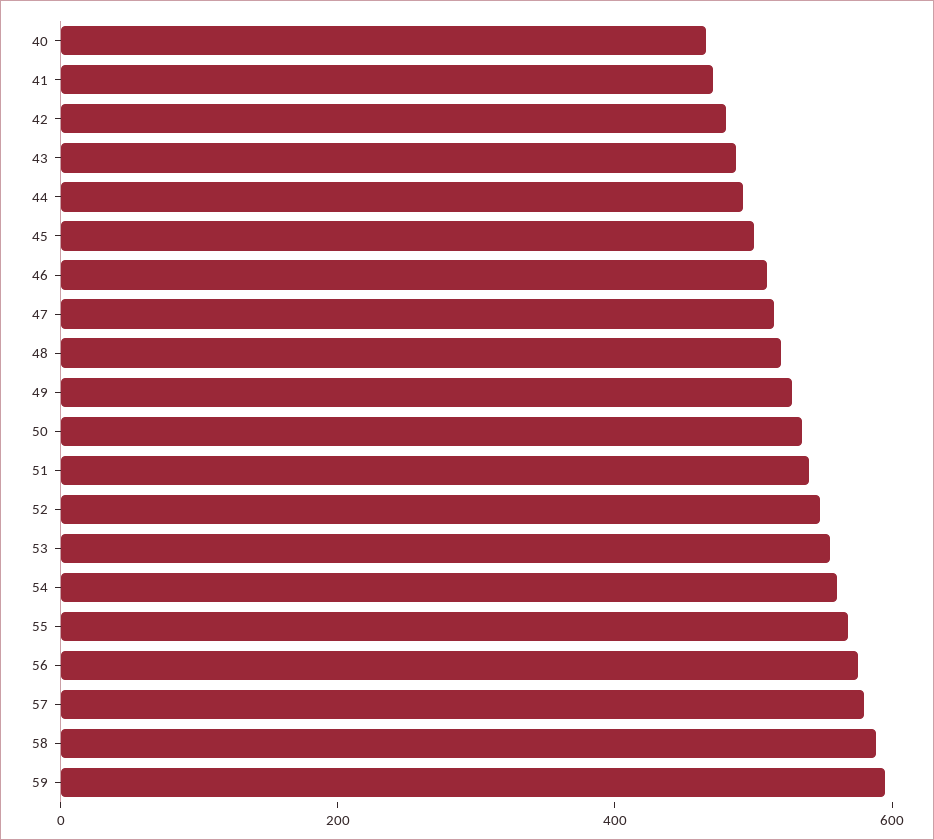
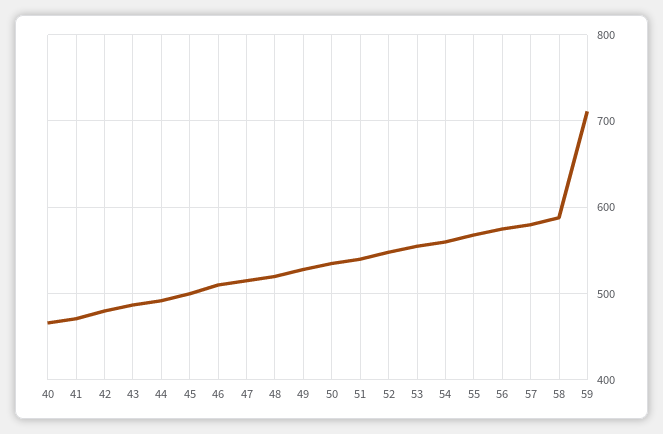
59: 600 -> 710

